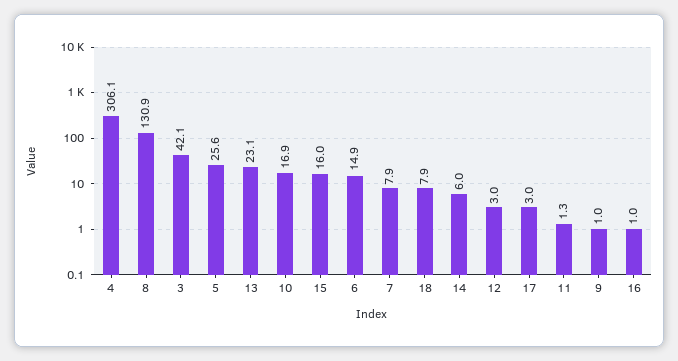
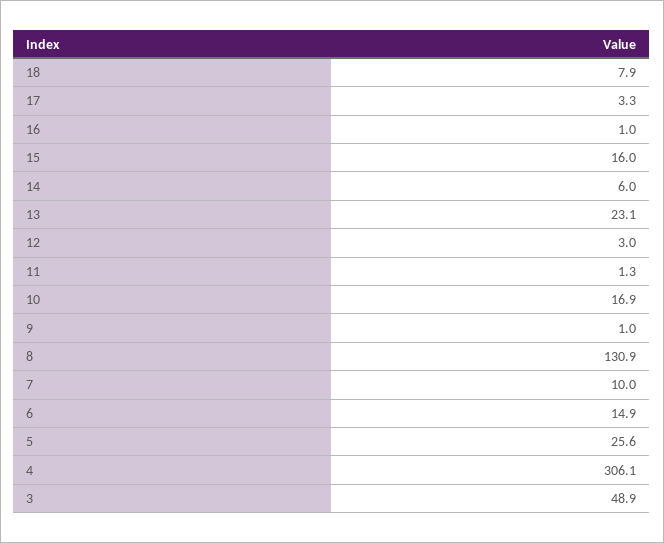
3: 42.1 -> 48.9
7: 7.9 -> 10
17: 3 -> 3.3

